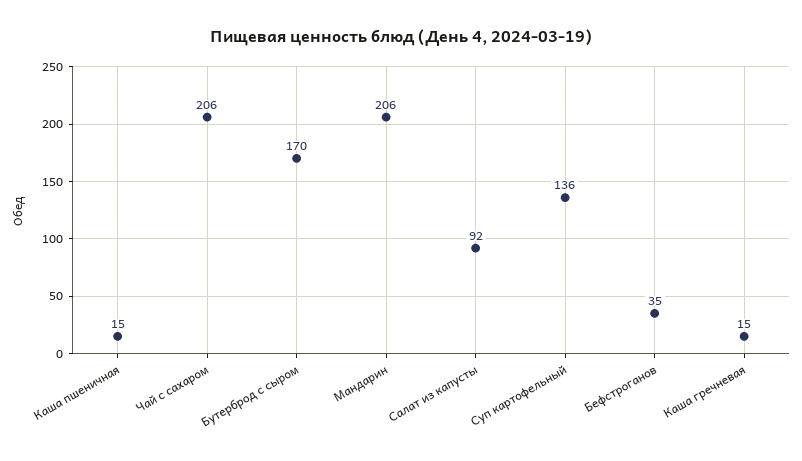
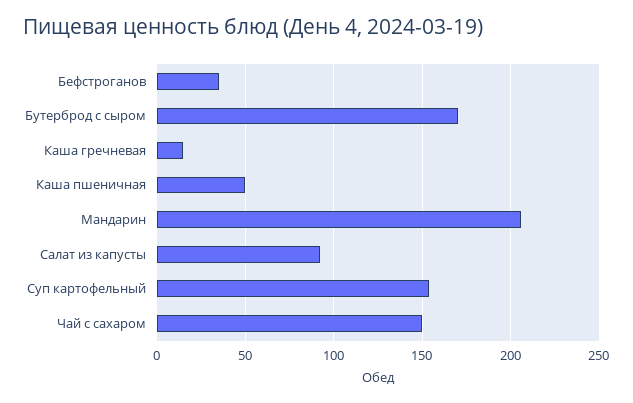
Каша пшеничная: 15 -> 50
Чай с сахаром: 206 -> 150
Суп картофельный: 136 -> 155

